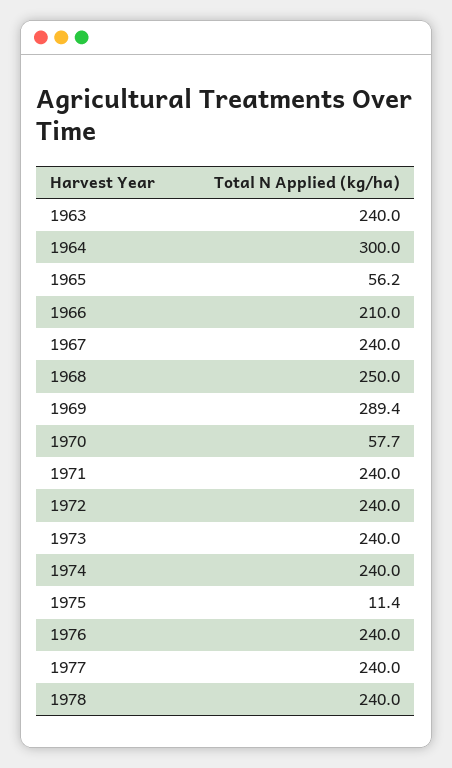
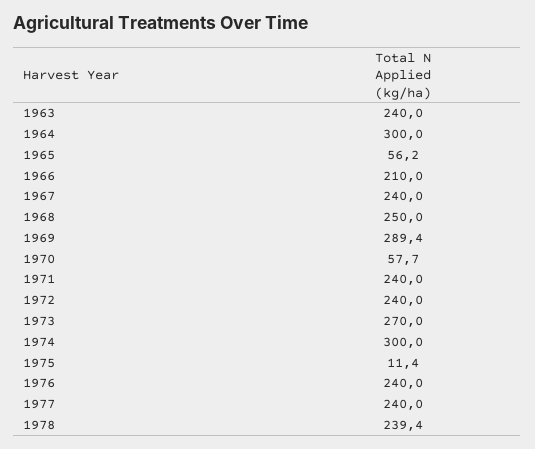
1973: 240 -> 270
1974: 240 -> 300
1978: 240 -> 239.4

